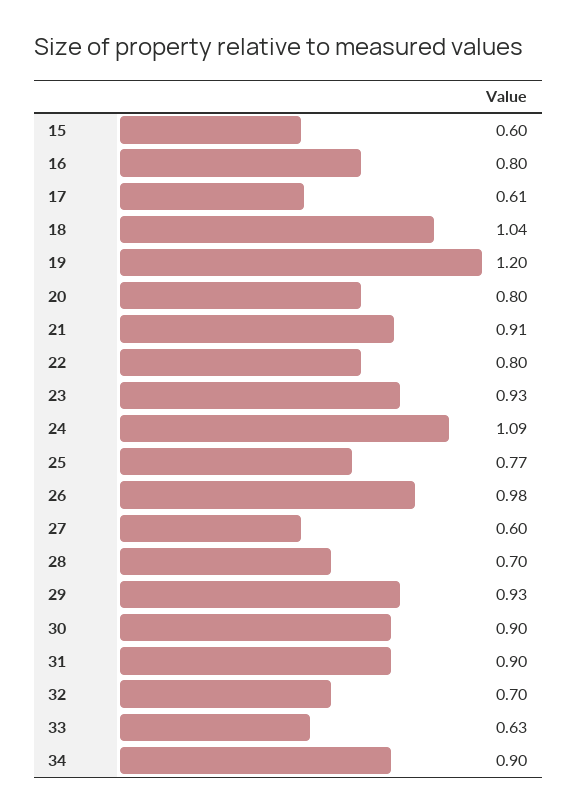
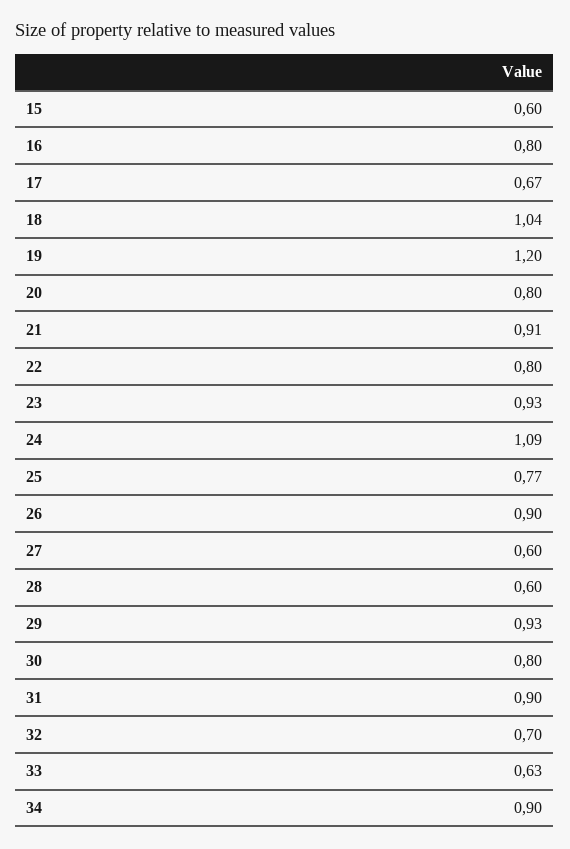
17: 0.61 -> 0.67
26: 0.98 -> 0.9
28: 0.7 -> 0.6
30: 0.9 -> 0.8

